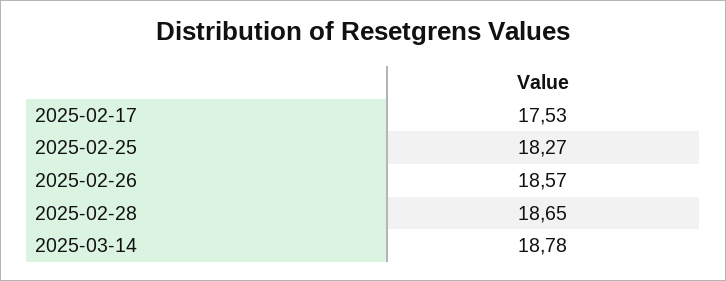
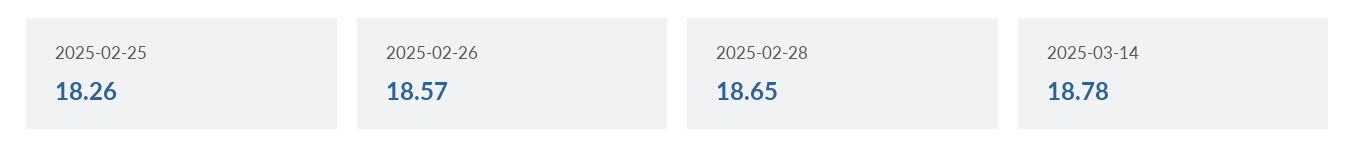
2025-02-17: 17.53 -> none
2025-02-25: 18.27 -> 18.26

